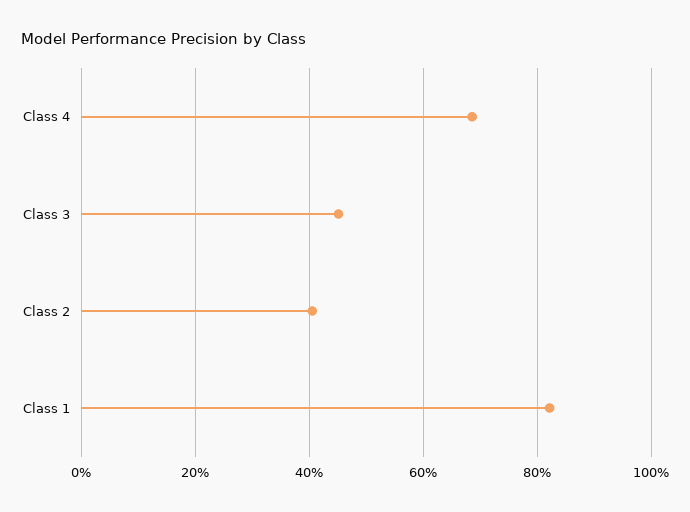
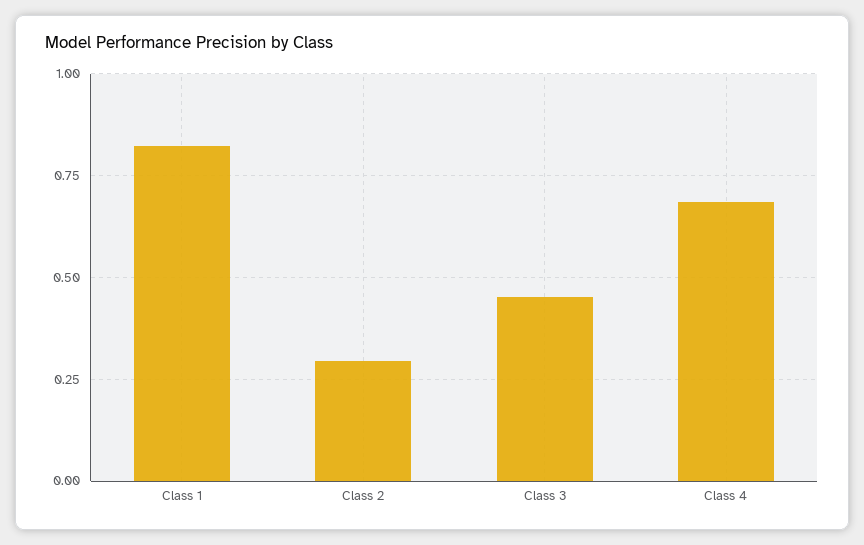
Class 2: 0.4 -> 0.3

